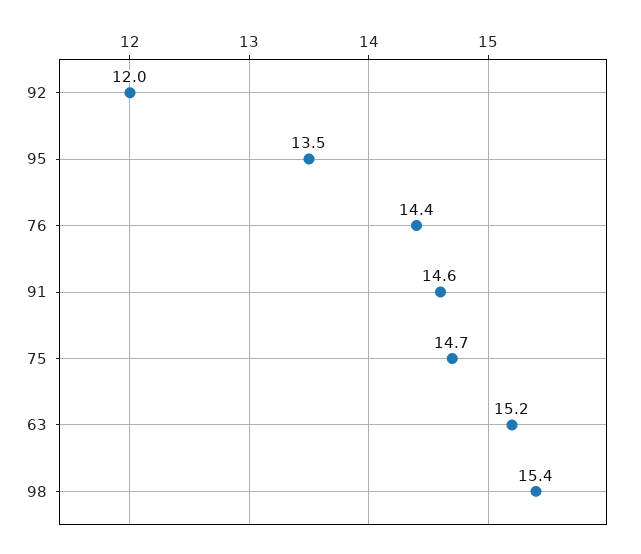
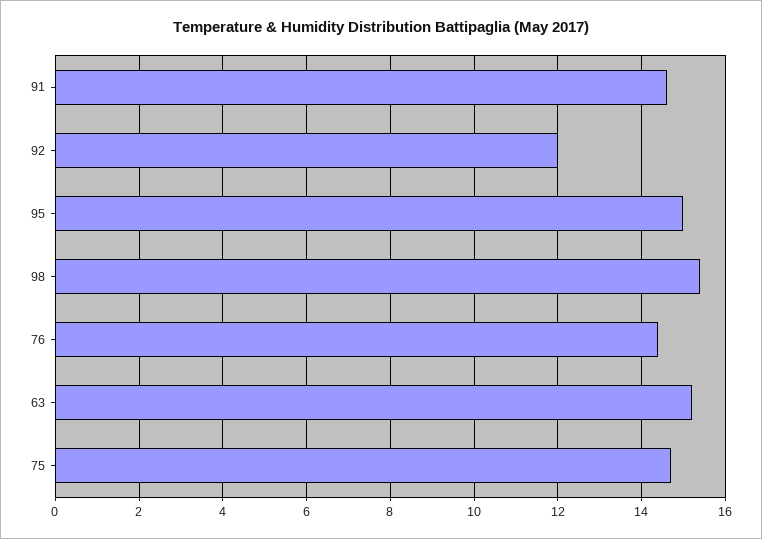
95: 13.5 -> 15

